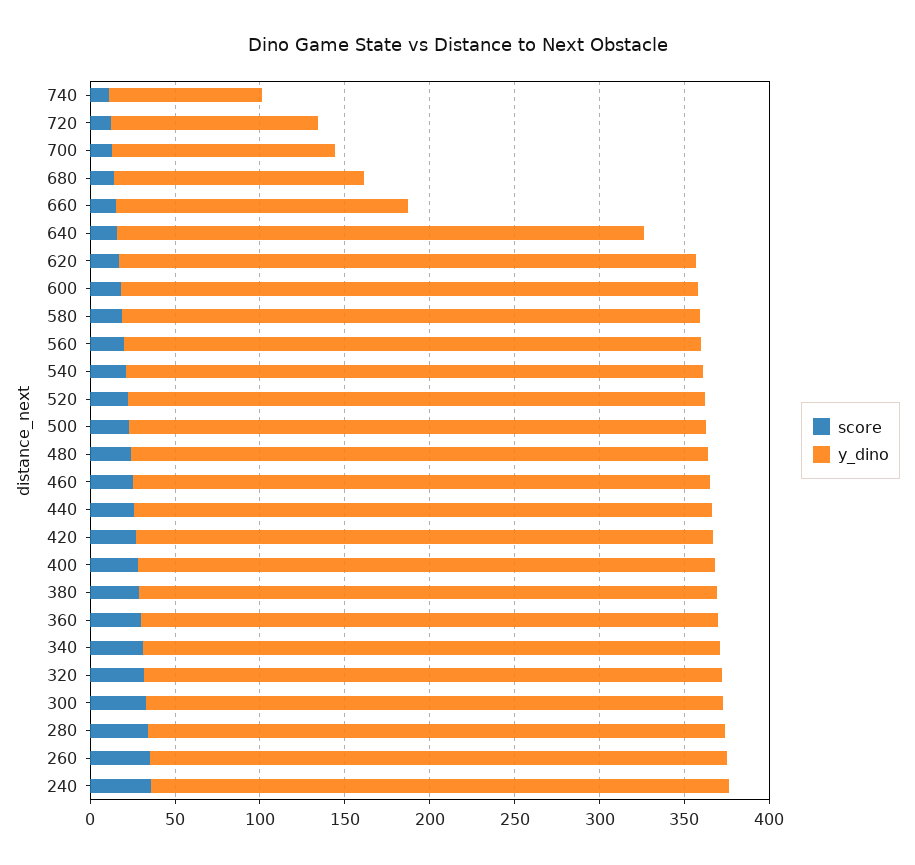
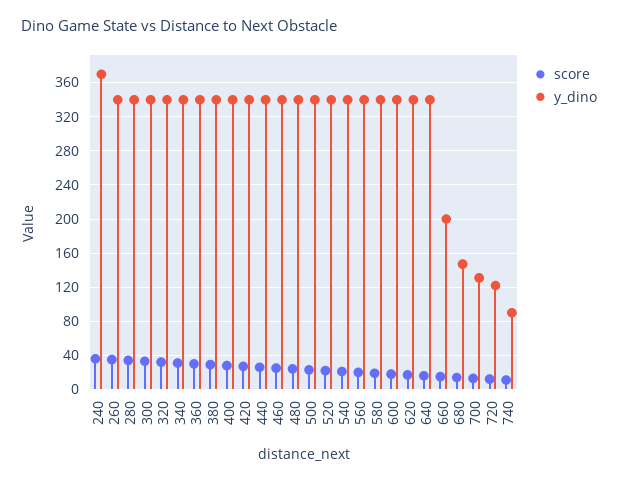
y_dino, 660: 170 -> 200
y_dino, 640: 310 -> 340
y_dino, 240: 340 -> 370

